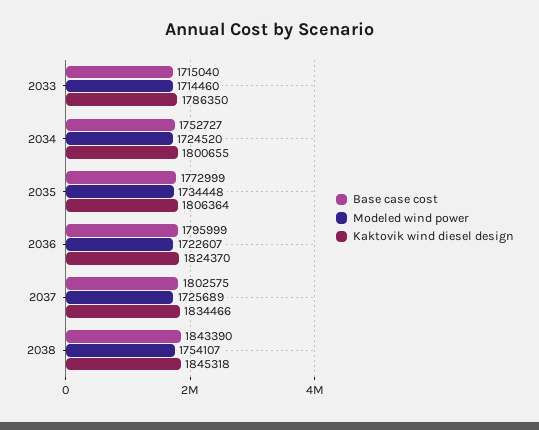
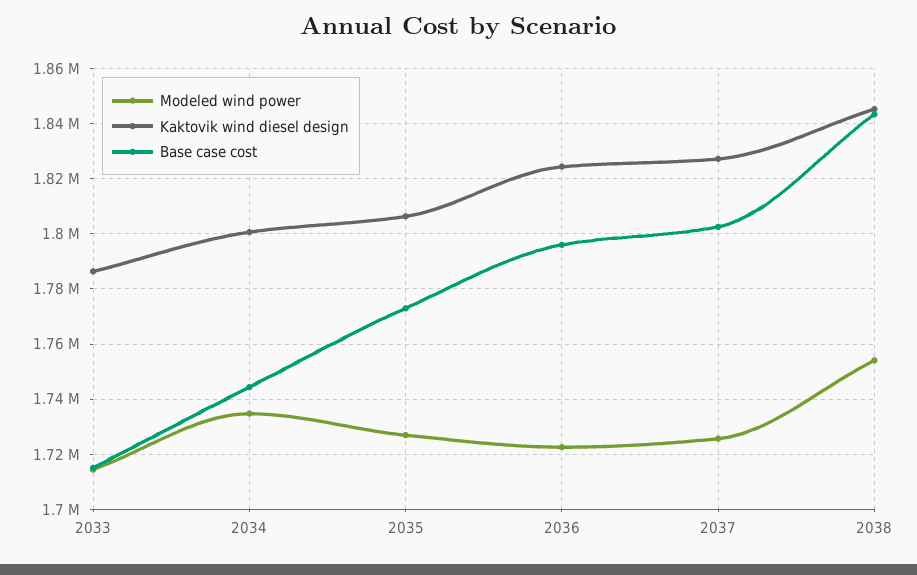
Base case cost, 2034: 1752727 -> 1745000
Modeled wind power, 2034: 1724520 -> 1735000
Modeled wind power, 2035: 1734448 -> 1727500
Kaktovik wind diesel design, 2037: 1834466 -> 1827500

